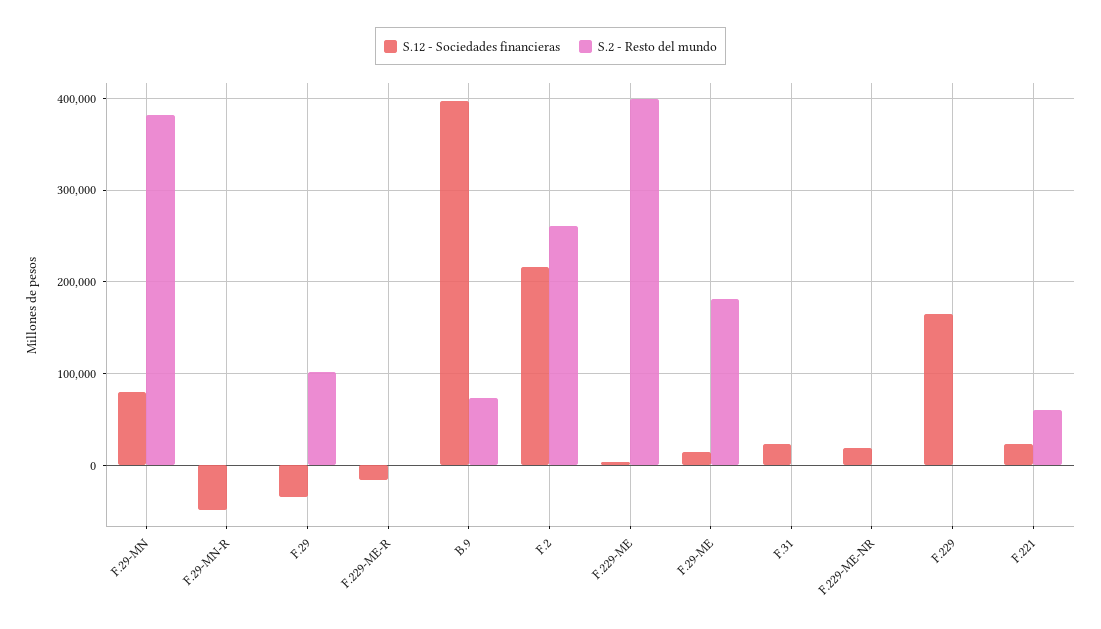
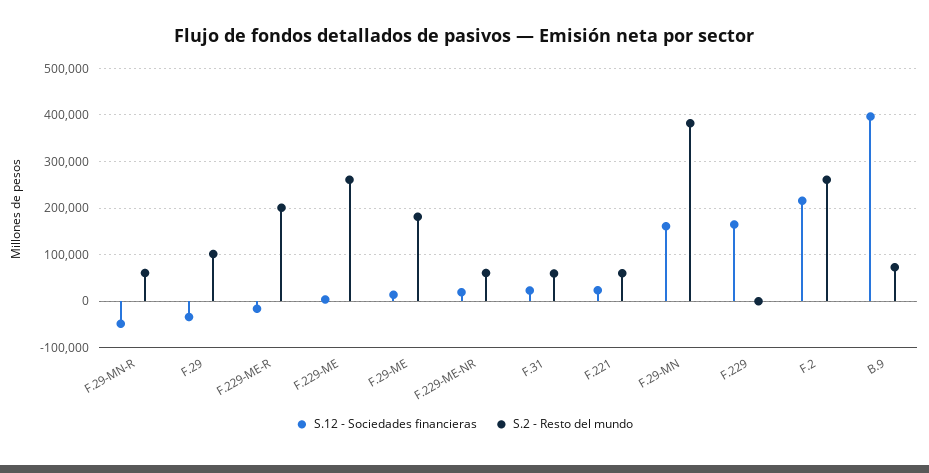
S.12 - Sociedades financieras, F.29-MN: 80000 -> 160000
S.2 - Resto del mundo, F.29-MN-R: 0 -> 60000
S.2 - Resto del mundo, F.229-ME-R: 0 -> 200000
S.2 - Resto del mundo, F.229-ME: 400000 -> 260000
S.2 - Resto del mundo, F.31: 0 -> 60000
S.2 - Resto del mundo, F.229-ME-NR: 0 -> 60000

